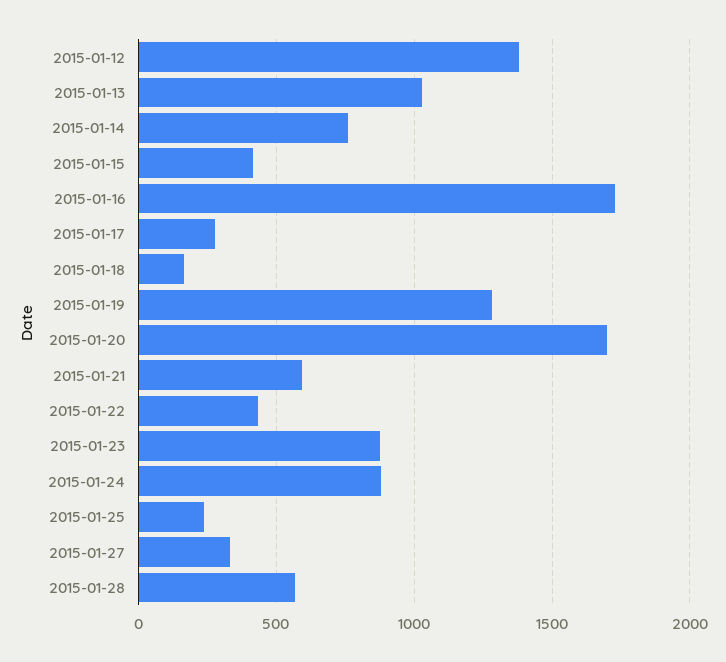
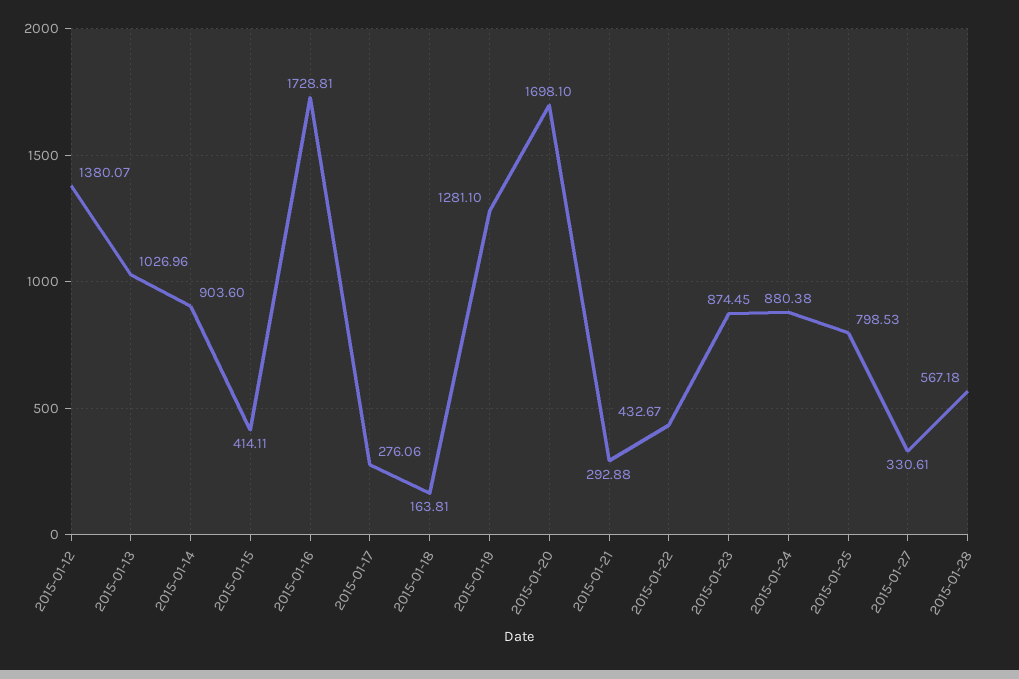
2015-01-14: 750 -> 903.6
2015-01-21: 600 -> 292.88
2015-01-25: 250 -> 798.53

